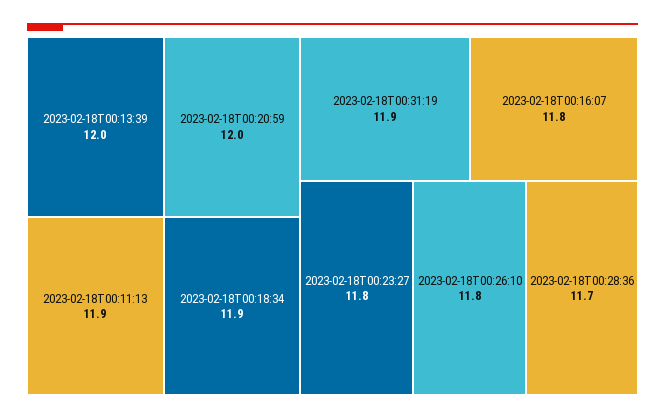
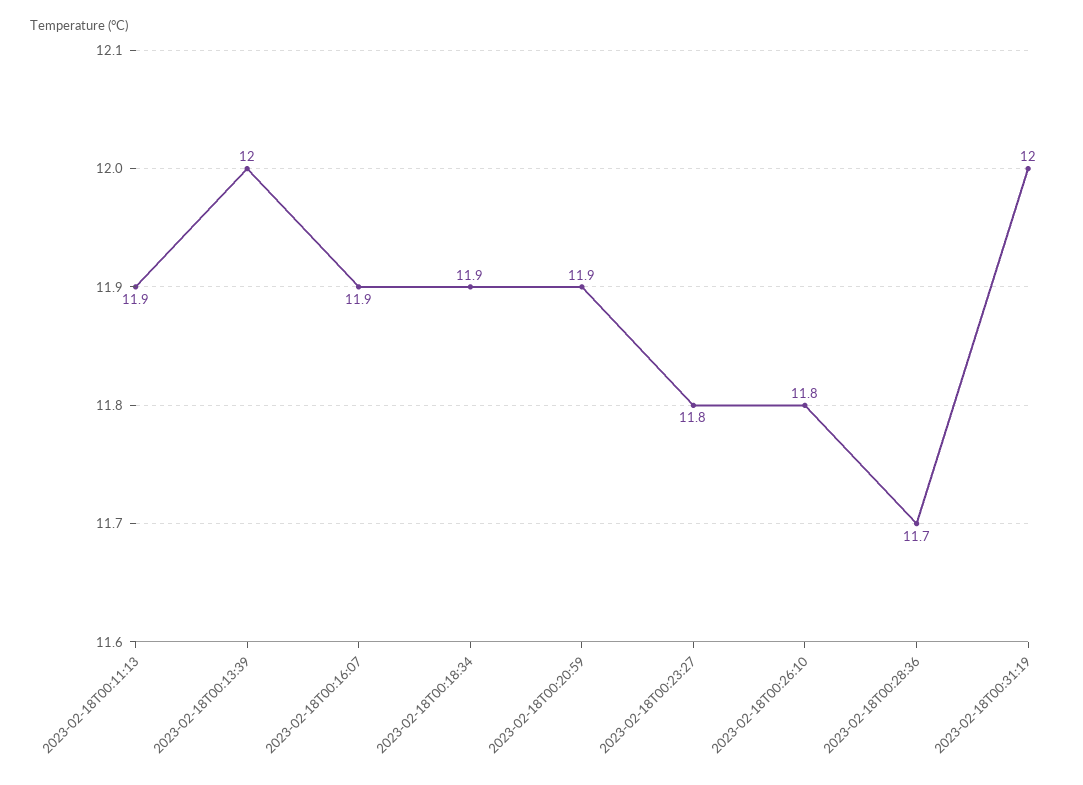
2023-02-18T00:20:59: 12 -> 11.9
2023-02-18T00:31:19: 11.9 -> 12
2023-02-18T00:16:07: 11.8 -> 11.9

